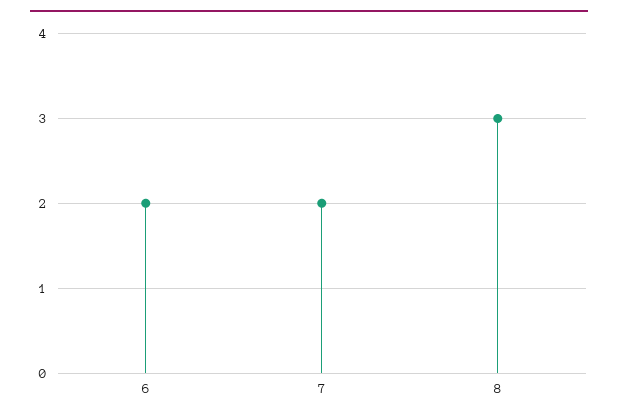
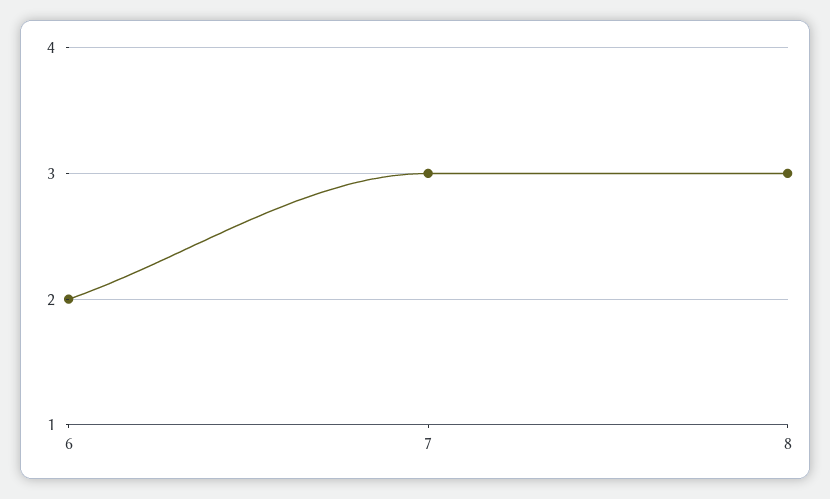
7: 2 -> 3

